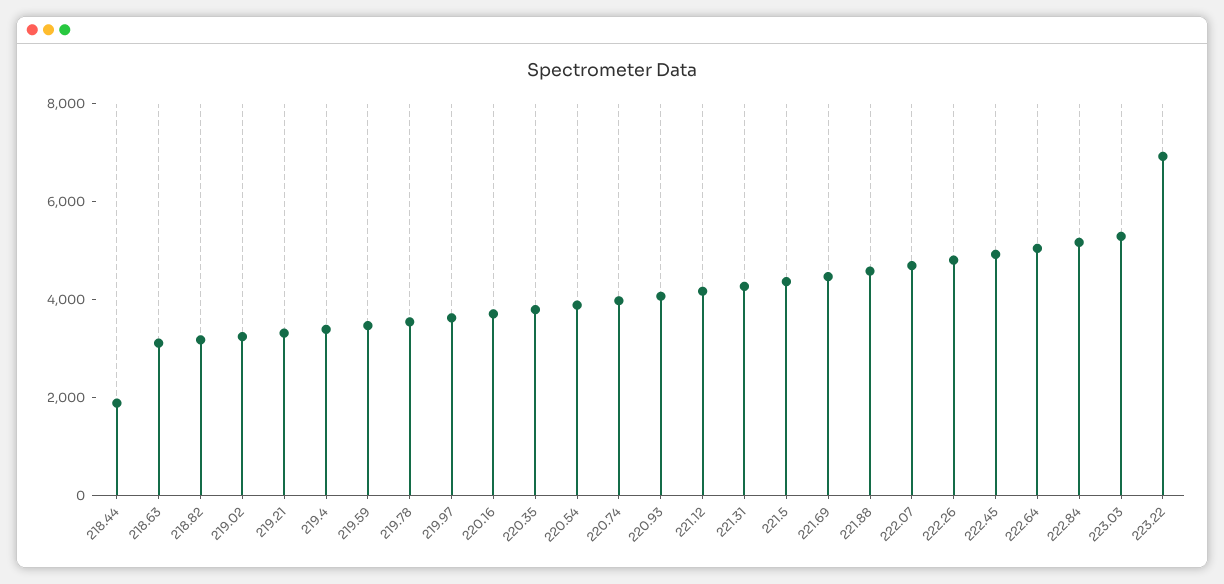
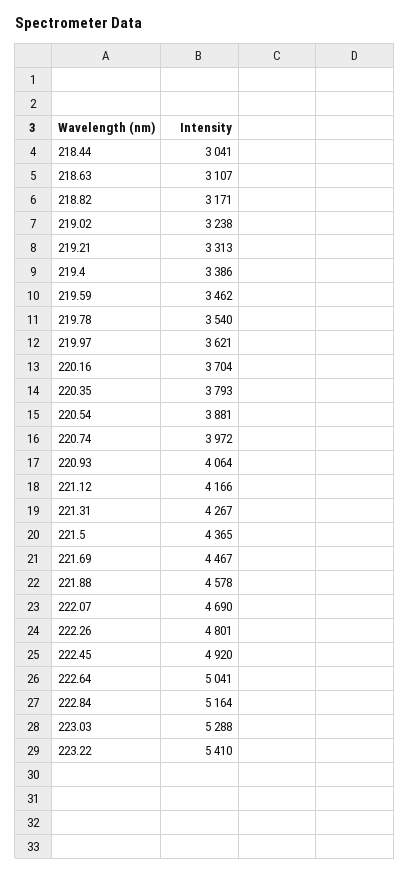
218.44: 2000 -> 3041
223.22: 7000 -> 5410

